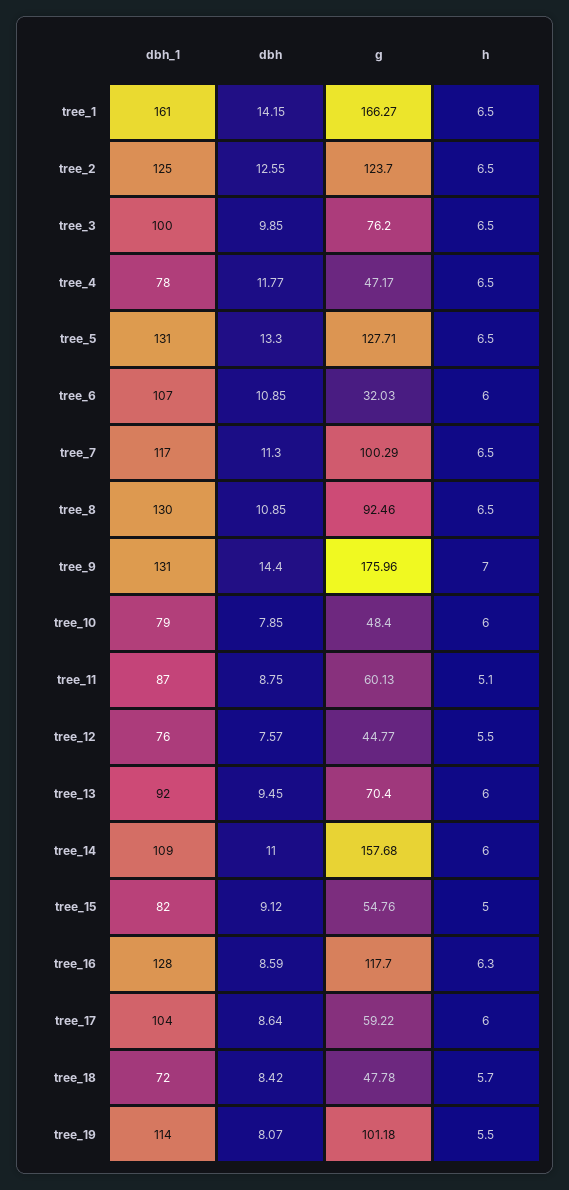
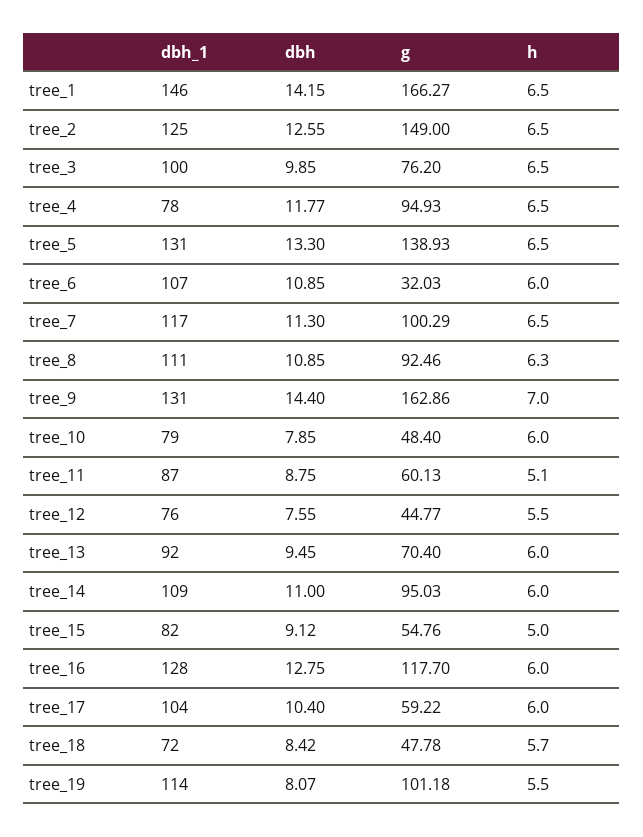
dbh_1, tree_1: 161 -> 146
g, tree_2: 123.7 -> 149
g, tree_4: 47.17 -> 94.93
g, tree_5: 127.71 -> 138.93
dbh_1, tree_8: 130 -> 111
h, tree_8: 6.5 -> 6.3
g, tree_9: 175.96 -> 162.86
dbh, tree_12: 7.57 -> 7.55
g, tree_14: 157.68 -> 95.03
dbh, tree_16: 8.59 -> 12.75
h, tree_16: 6.3 -> 6
dbh, tree_17: 8.64 -> 10.4

